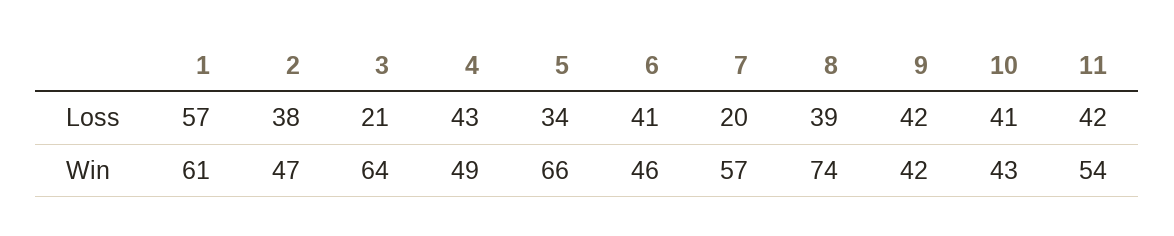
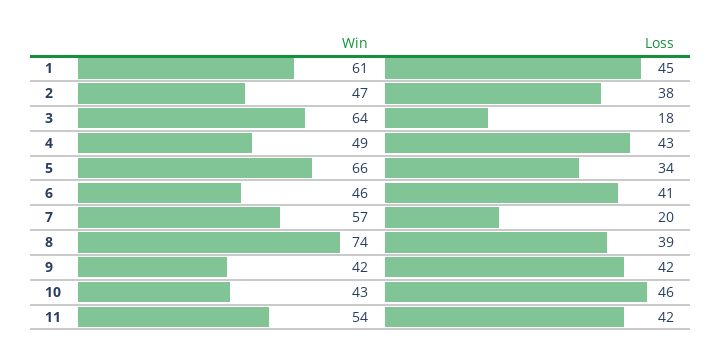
1, Loss: 57 -> 45
3, Loss: 21 -> 18
10, Loss: 41 -> 46

